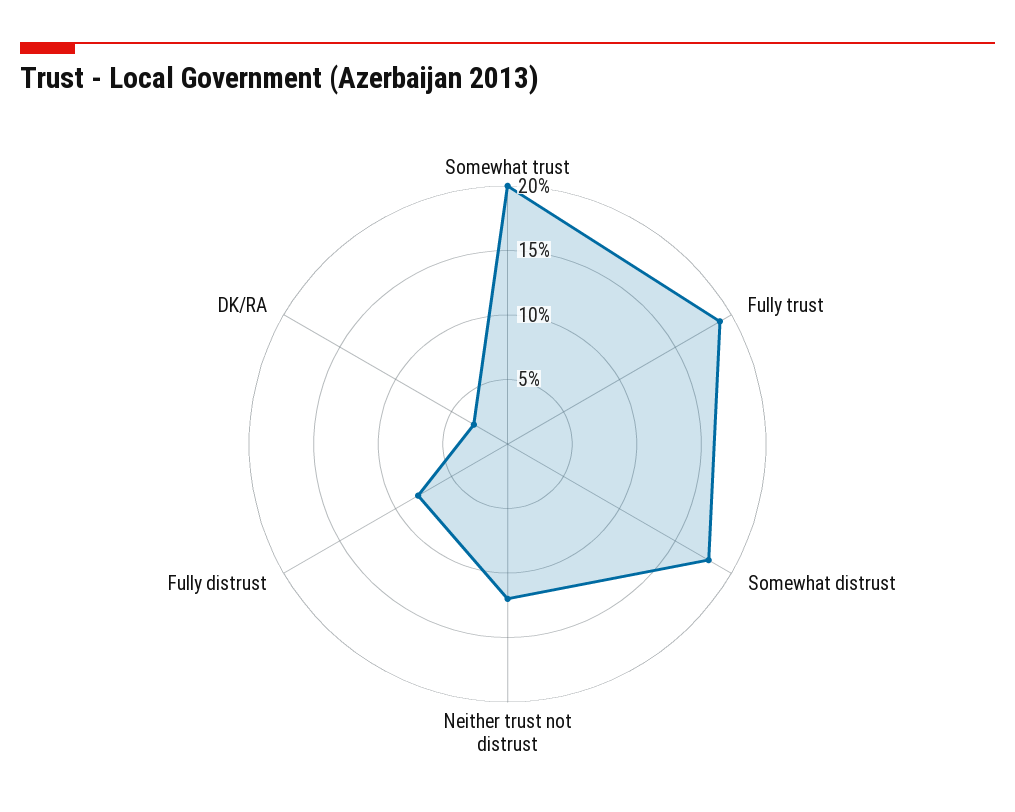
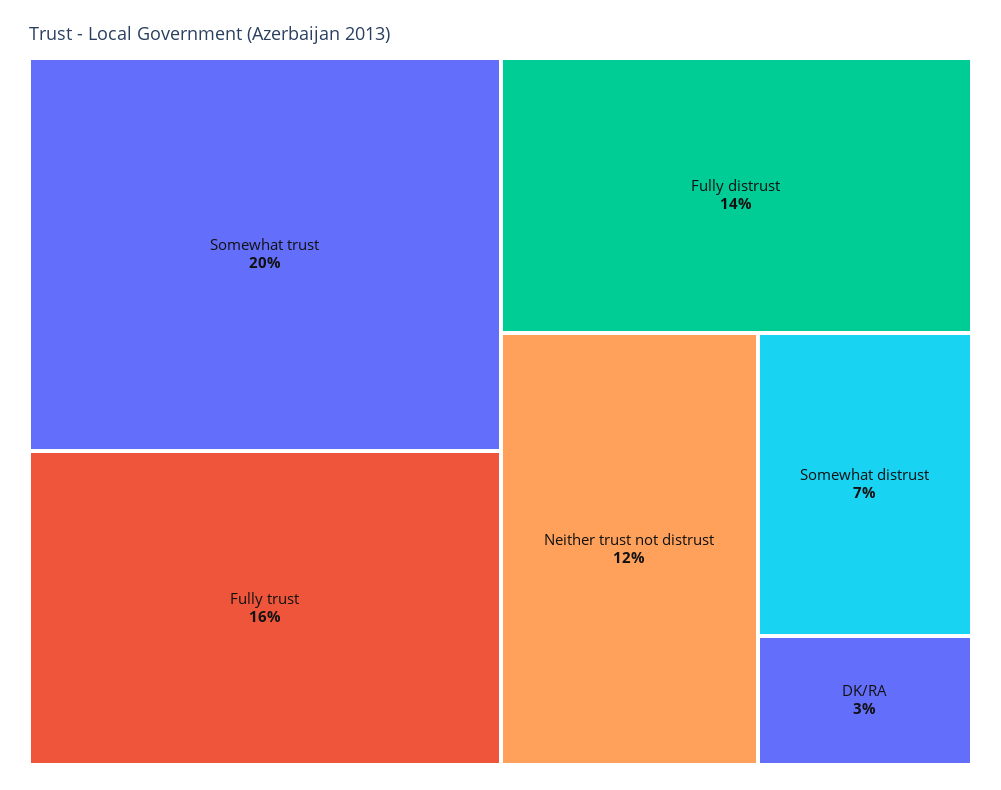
Fully trust: 19 -> 16
Somewhat distrust: 18 -> 7
Fully distrust: 8 -> 14

